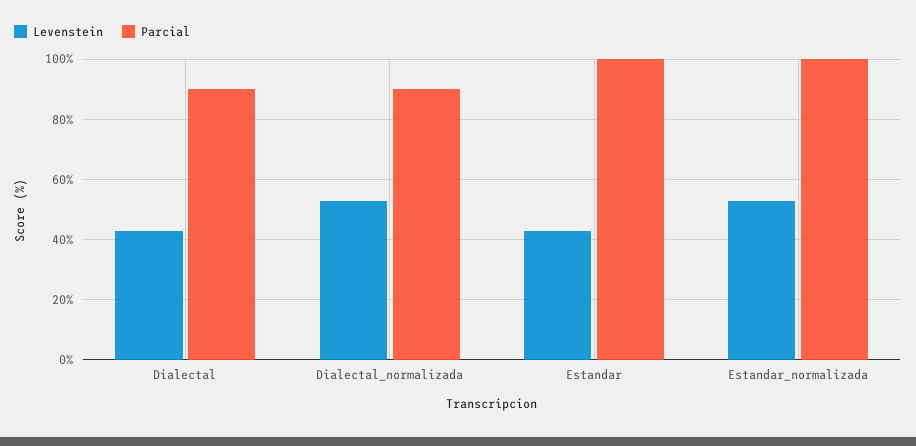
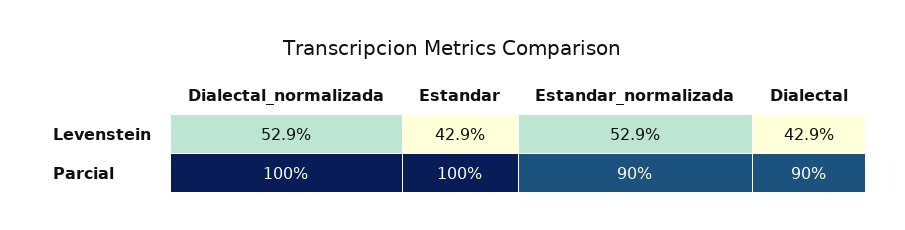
Parcial, Dialectal_normalizada: 90 -> 100
Parcial, Estandar_normalizada: 100 -> 90

